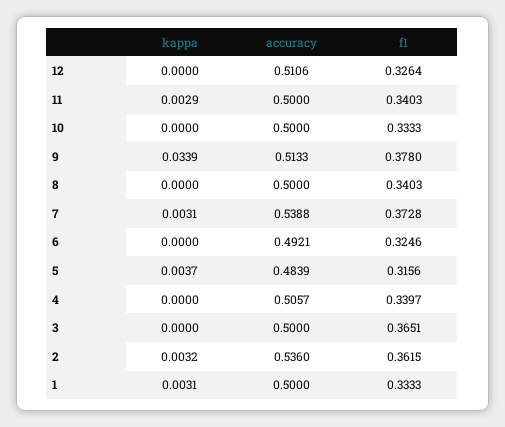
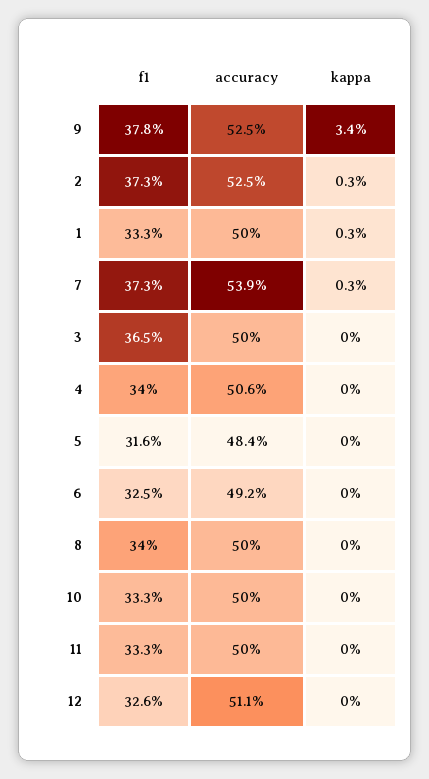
kappa, 11: 0.0029 -> 0
f1, 11: 0.3403 -> 0.333
accuracy, 9: 0.5133 -> 0.525
kappa, 5: 0.0037 -> 0
accuracy, 2: 0.536 -> 0.525
f1, 2: 0.3615 -> 0.373

